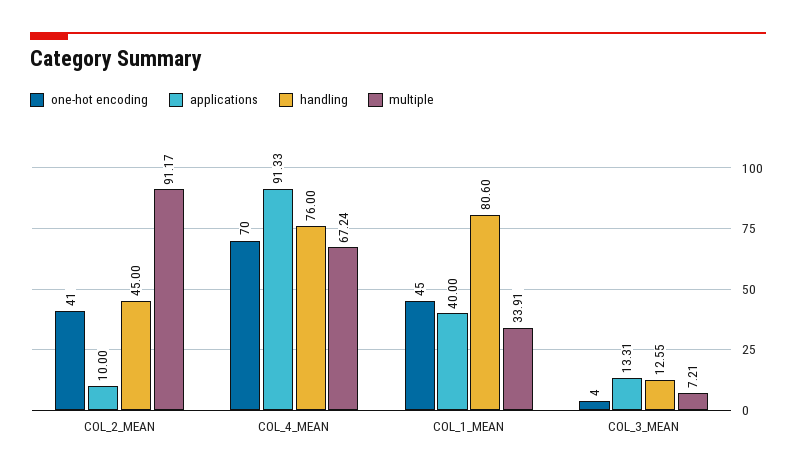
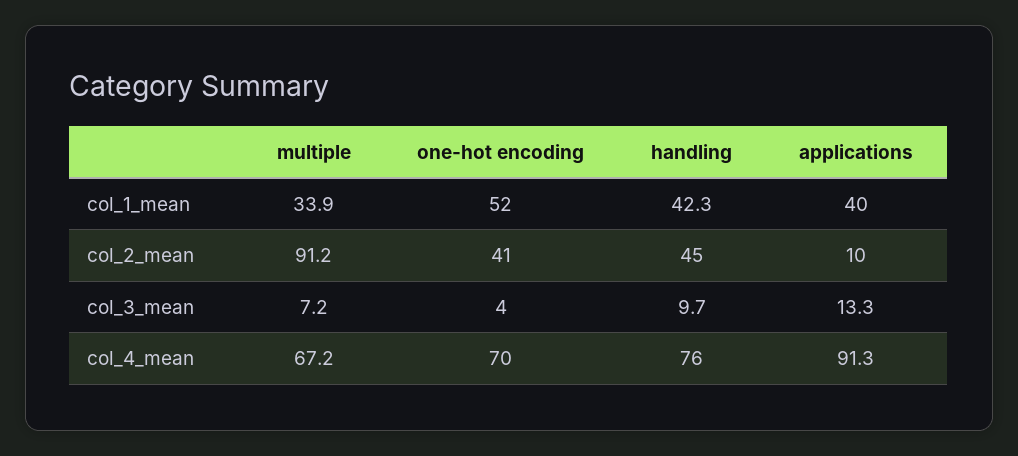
one-hot encoding, COL_1_MEAN: 45 -> 52
handling, COL_1_MEAN: 80.6 -> 42.3
handling, COL_3_MEAN: 12.55 -> 9.7

